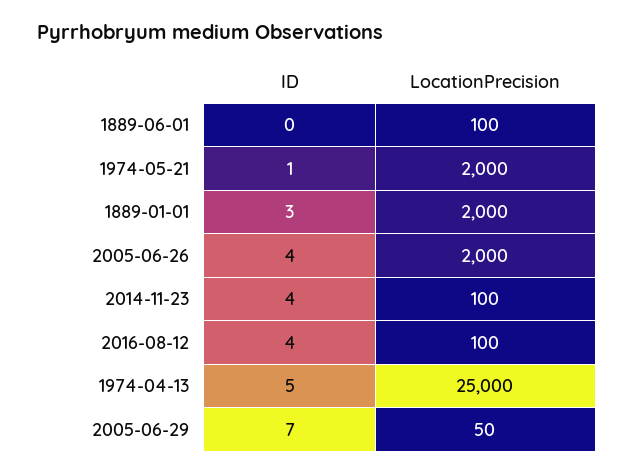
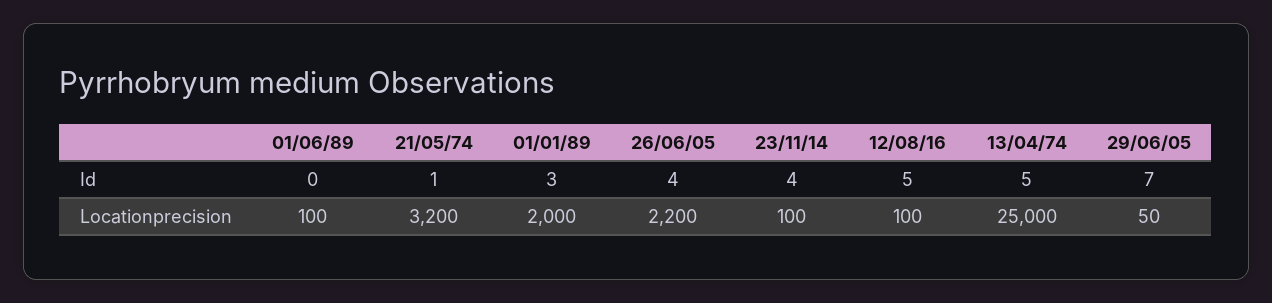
LocationPrecision, 1974-05-21: 2000 -> 3200
LocationPrecision, 2005-06-26: 2000 -> 2200
ID, 2016-08-12: 4 -> 5

